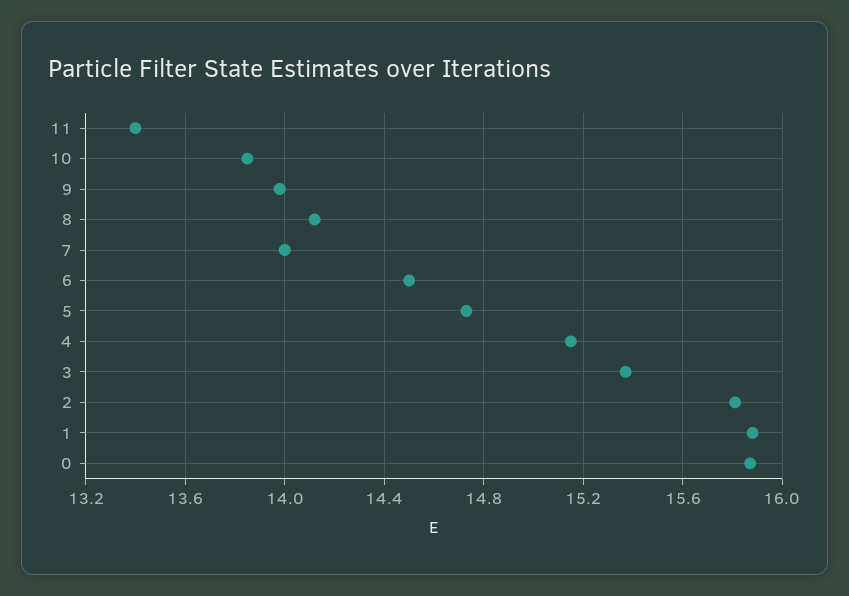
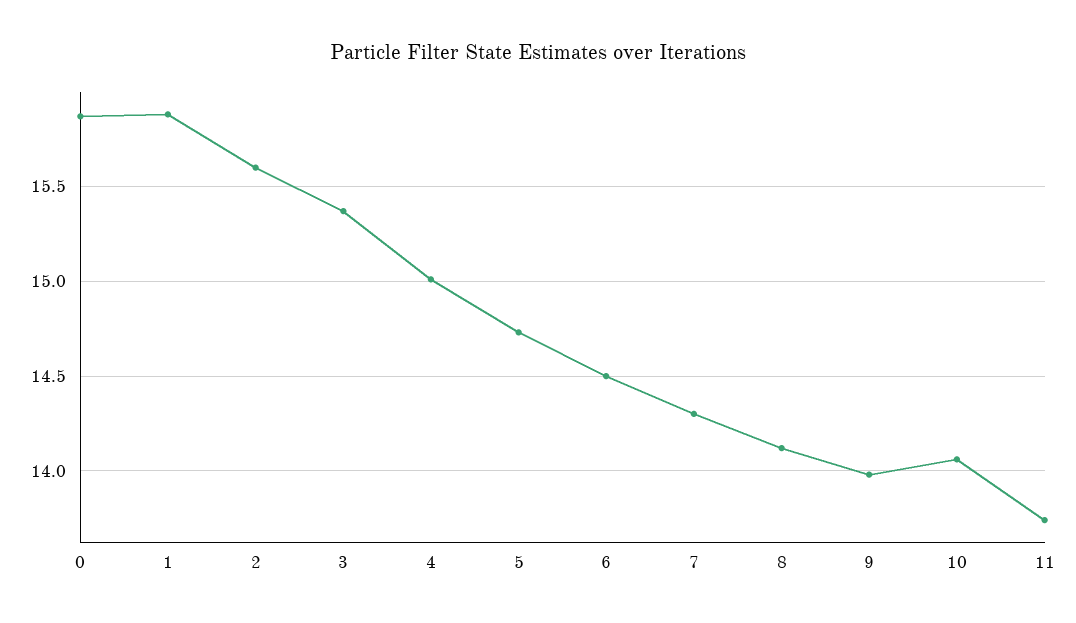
11: 13.4 -> 13.75
10: 13.85 -> 14.05
7: 14 -> 14.3
4: 15.15 -> 15
2: 15.8 -> 15.6

